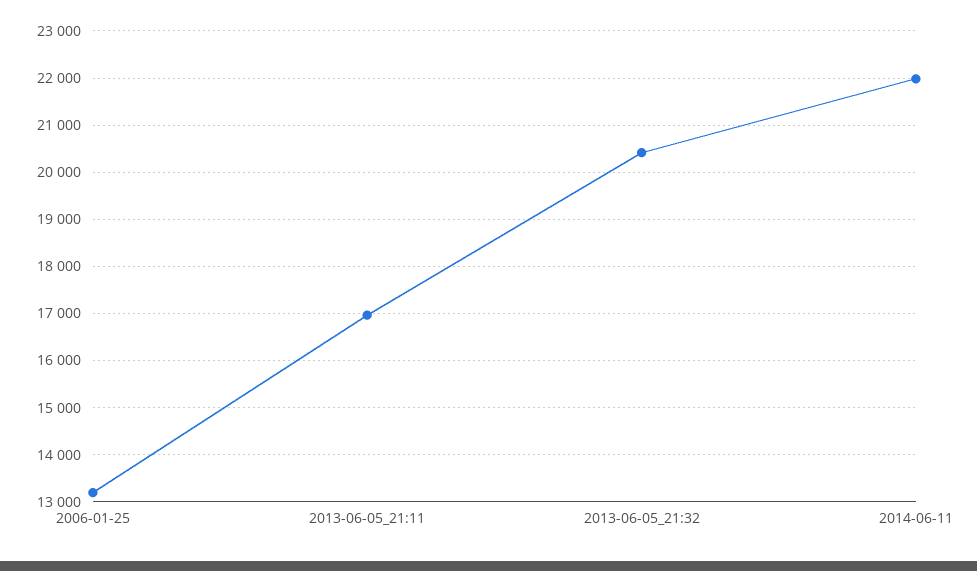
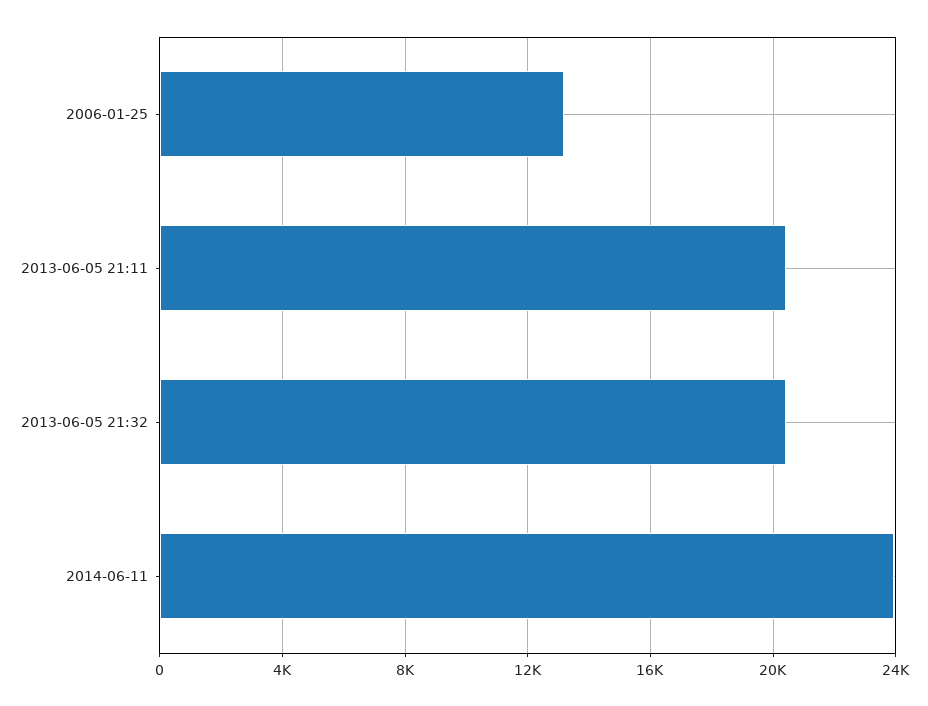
2013-06-05_21:11: 17000 -> 20500
2014-06-11: 22000 -> 24000

